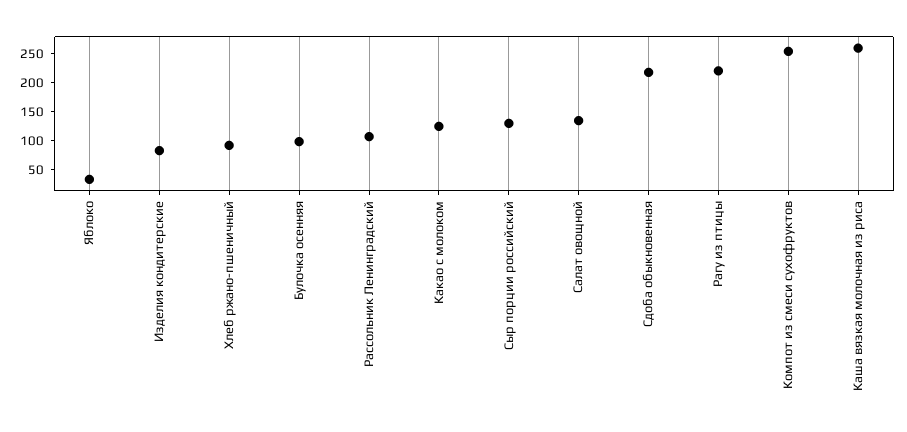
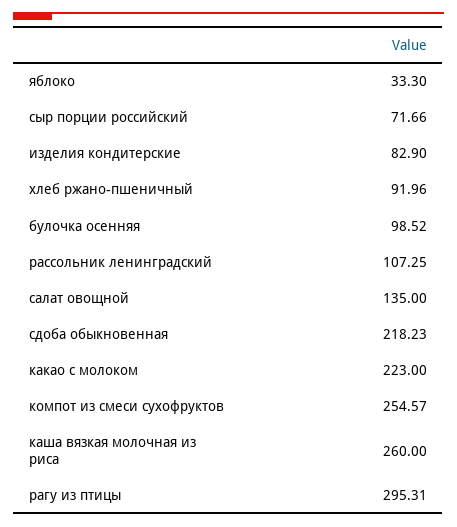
Какао с молоком: 125 -> 223
Сыр порции российский: 125 -> 71.66
Рагу из птицы: 225 -> 295.31

